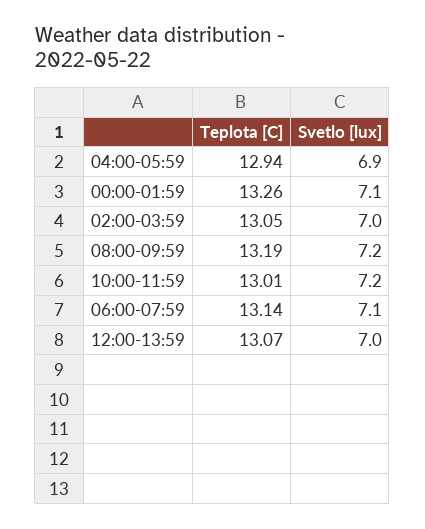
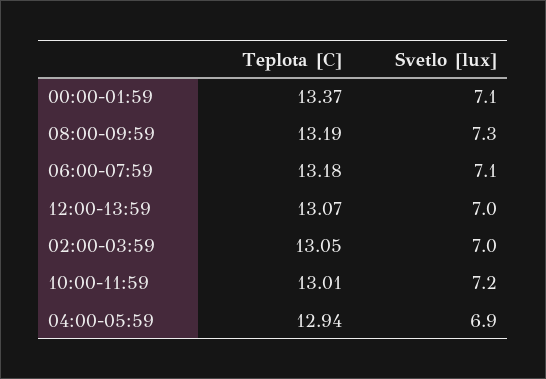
Teplota [C], 00:00-01:59: 13.26 -> 13.37
Svetlo [lux], 08:00-09:59: 7.2 -> 7.3
Teplota [C], 06:00-07:59: 13.14 -> 13.18

